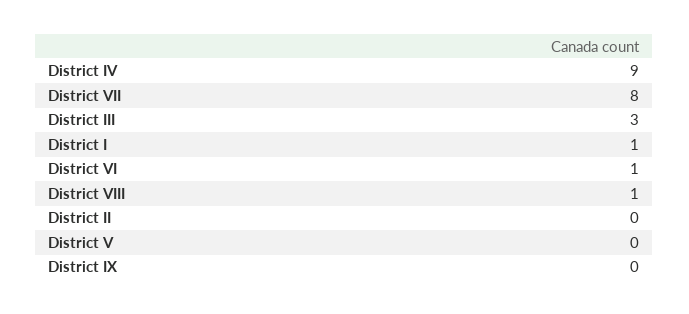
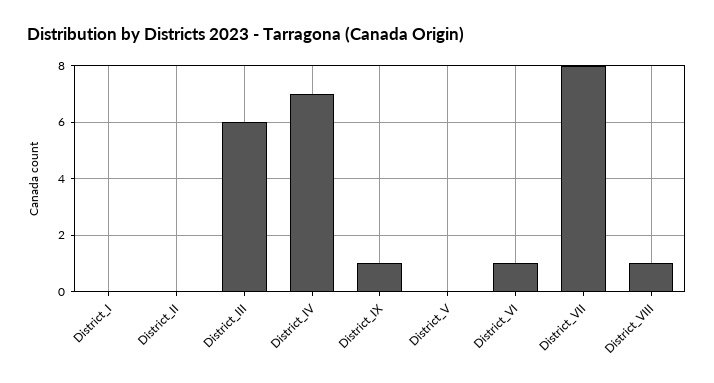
District IV: 9 -> 7
District III: 3 -> 6
District I: 1 -> 0
District IX: 0 -> 1

